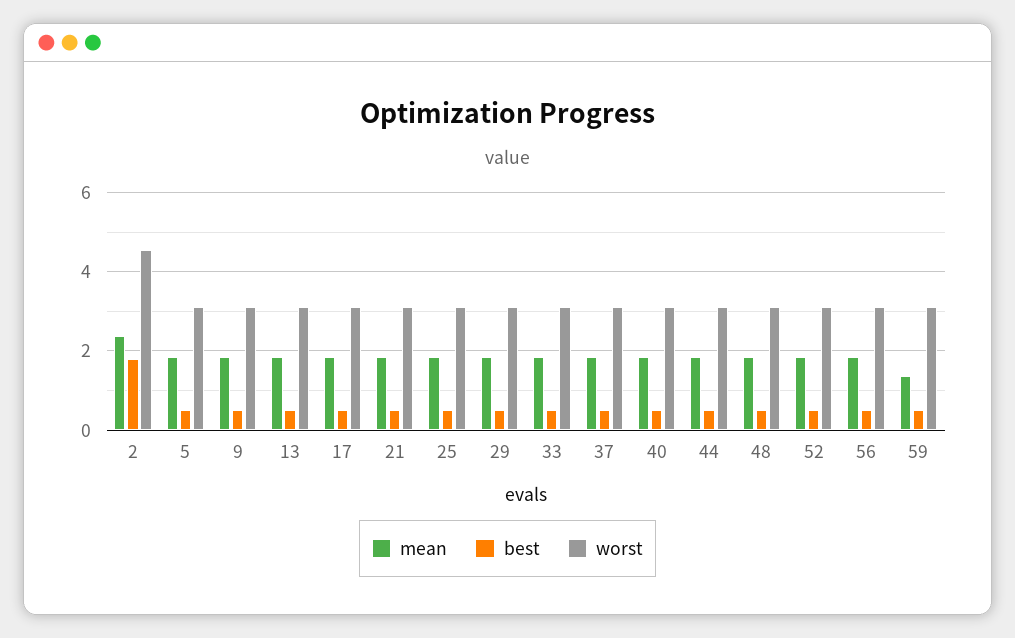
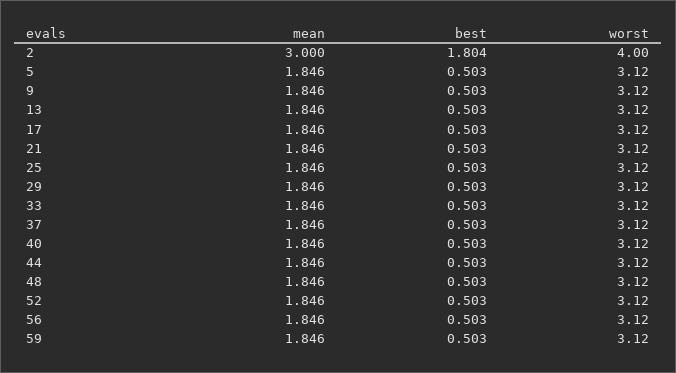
mean, 2: 2.4 -> 3
worst, 2: 4.6 -> 4
mean, 59: 1.4 -> 1.846

